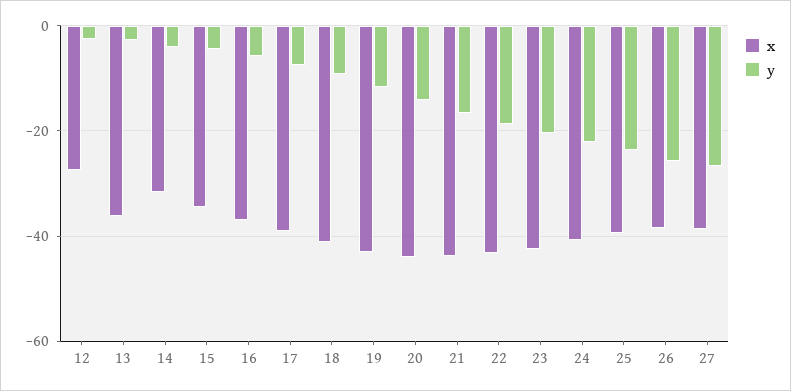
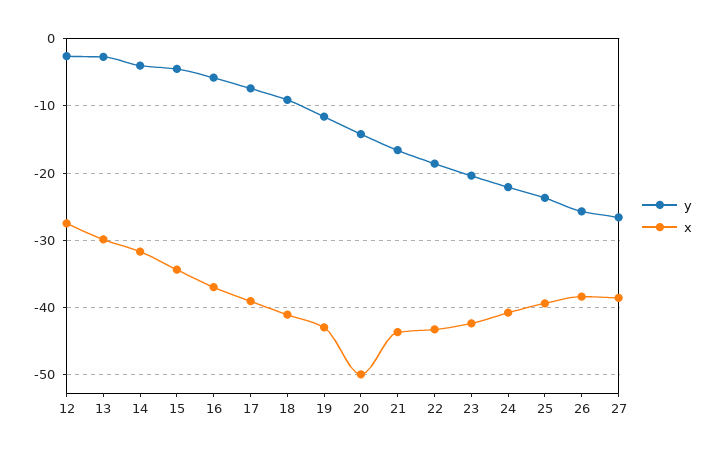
x, 13: -36 -> -30
x, 20: -44 -> -50

